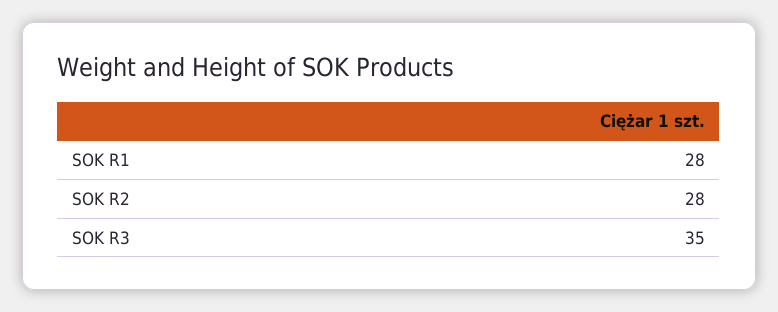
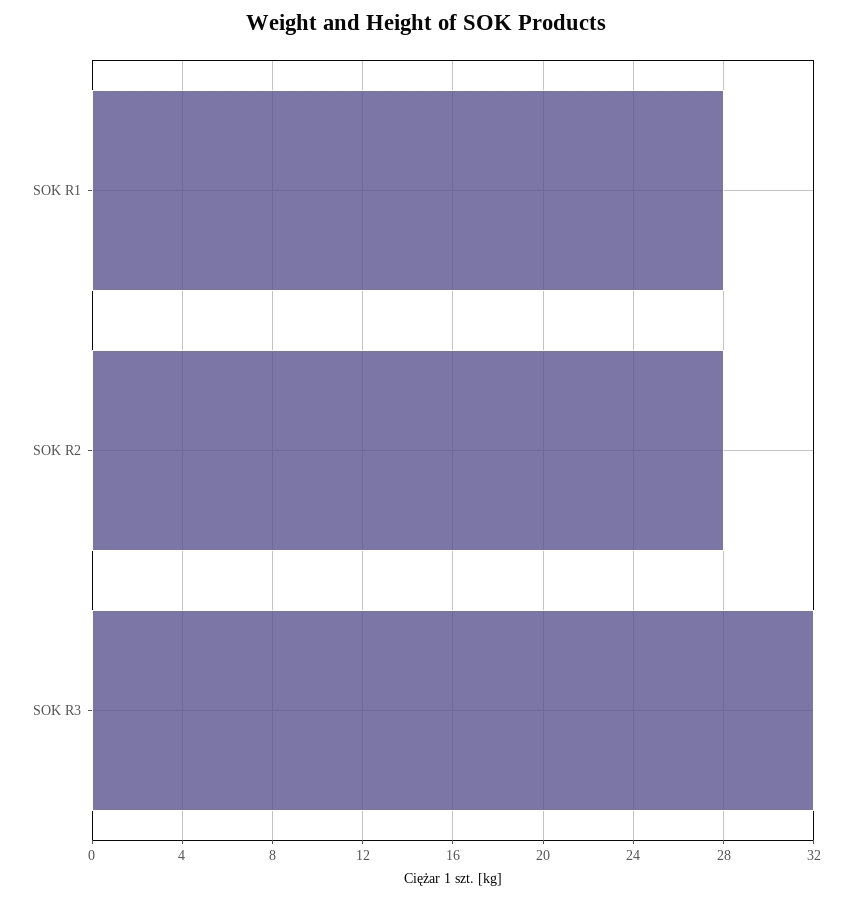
SOK R3: 35 -> 32

